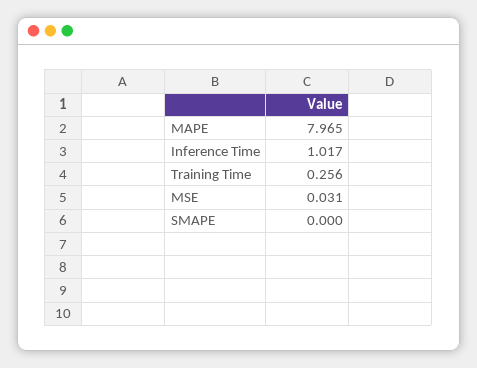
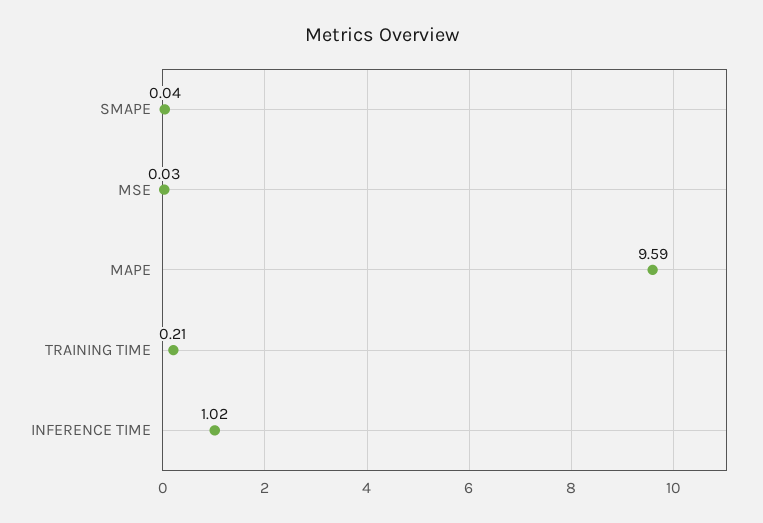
MAPE: 7.965 -> 9.59
Training Time: 0.256 -> 0.21
SMAPE: 0 -> 0.04

